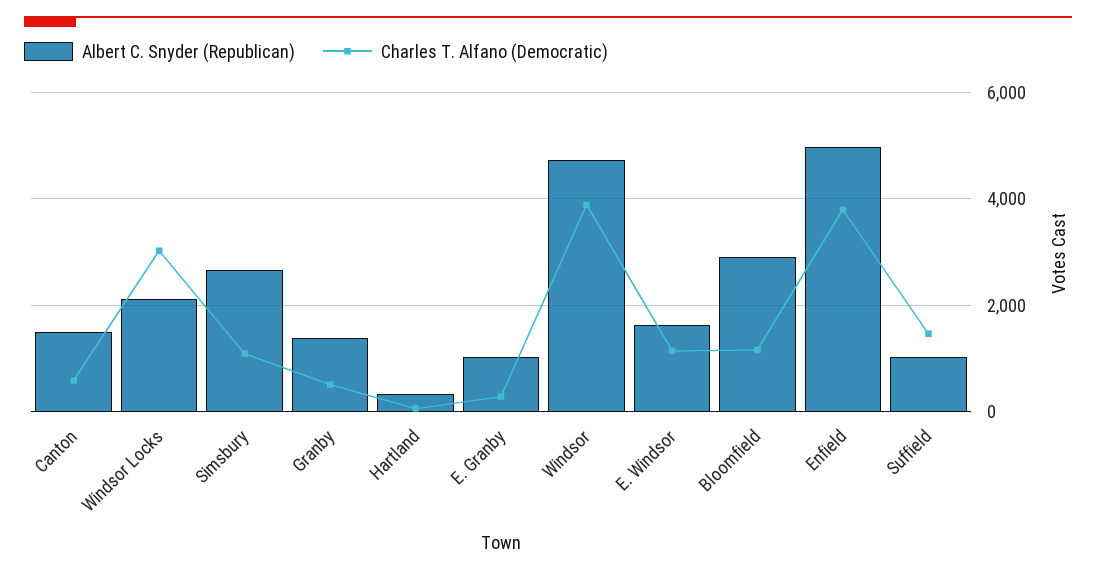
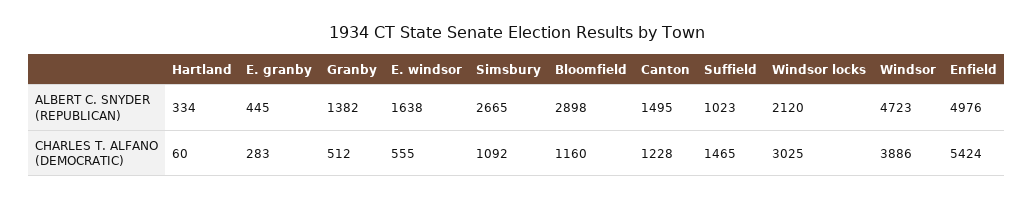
Charles T. Alfano (Democratic), Canton: 600 -> 1228
Albert C. Snyder (Republican), E. Granby: 1000 -> 445
Charles T. Alfano (Democratic), E. Windsor: 1200 -> 555
Charles T. Alfano (Democratic), Enfield: 3800 -> 5424

